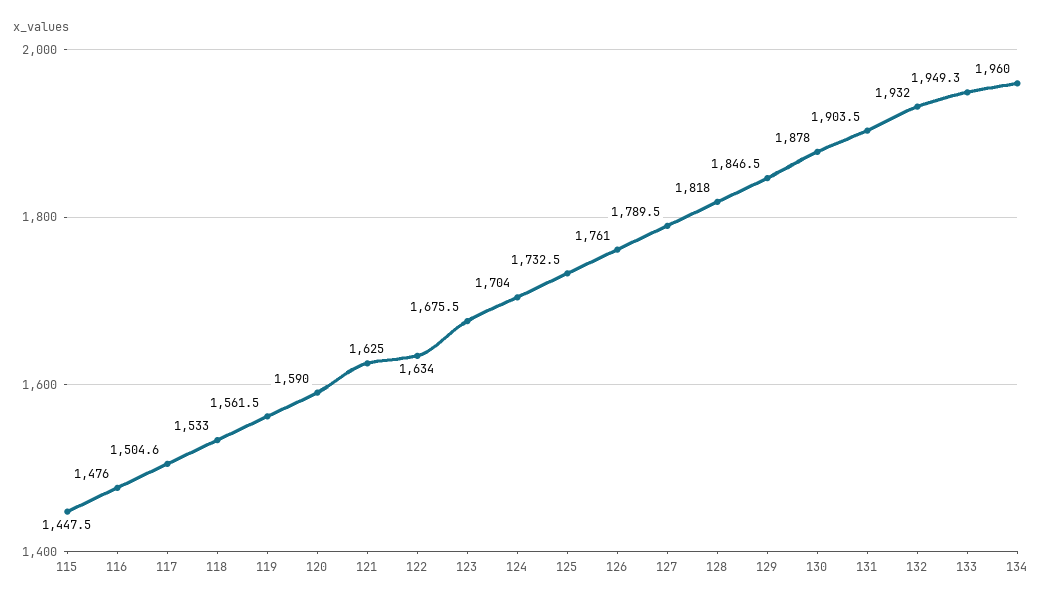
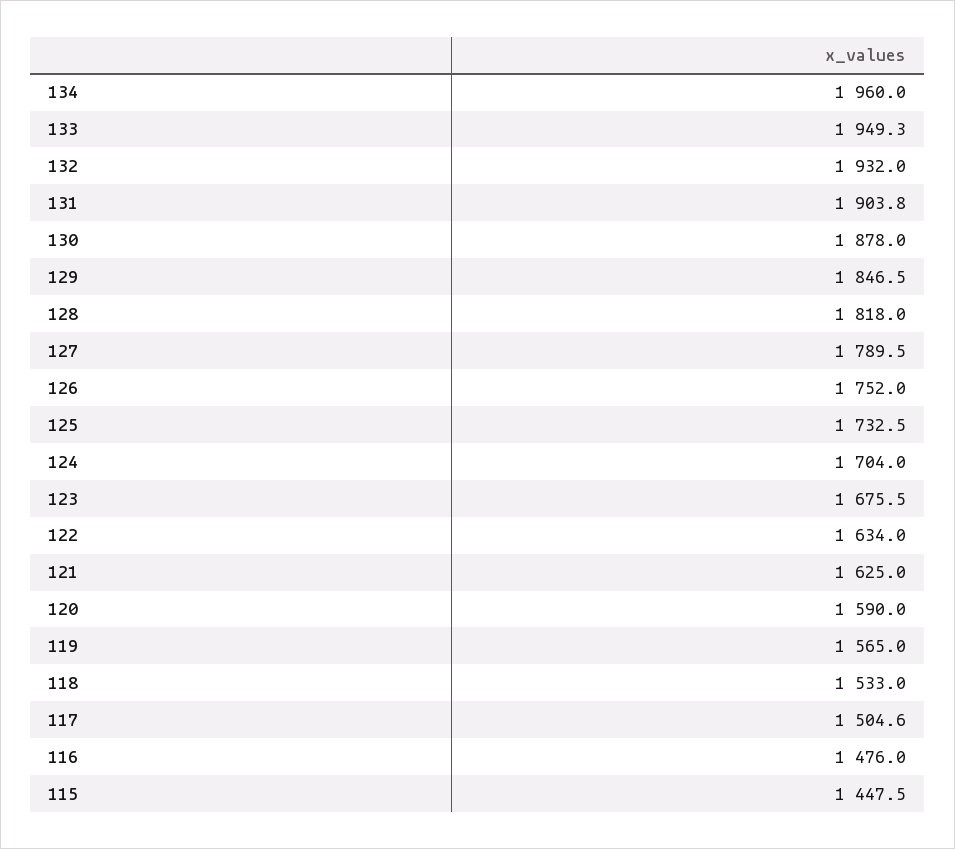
119: 1561.5 -> 1565
126: 1761 -> 1752
131: 1903.5 -> 1903.8

